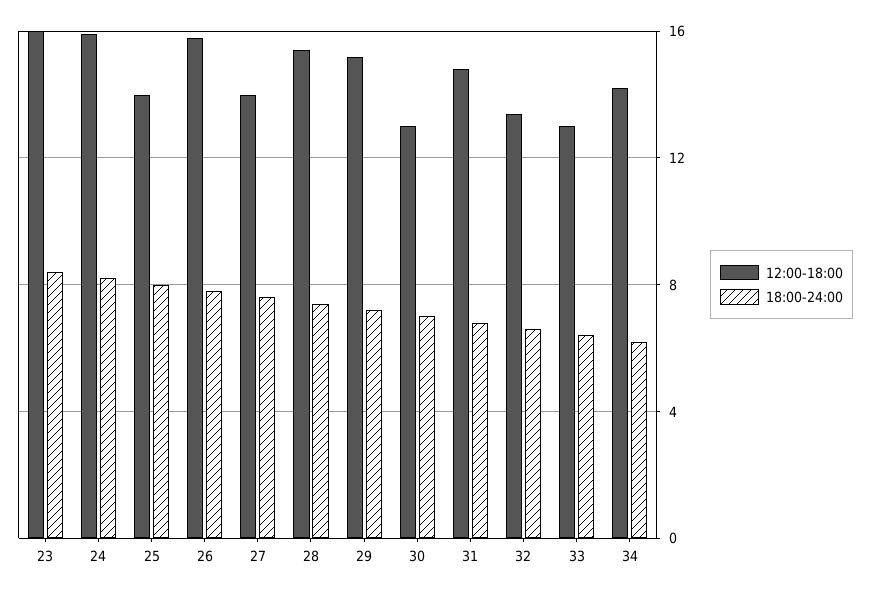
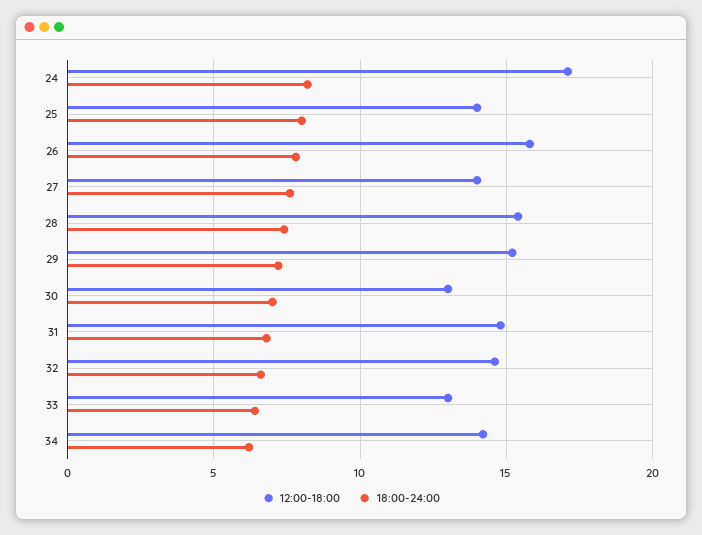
12:00-18:00, 23: 16 -> none
18:00-24:00, 23: 8.5 -> none
12:00-18:00, 24: 16 -> 17
12:00-18:00, 32: 13.5 -> 14.5

